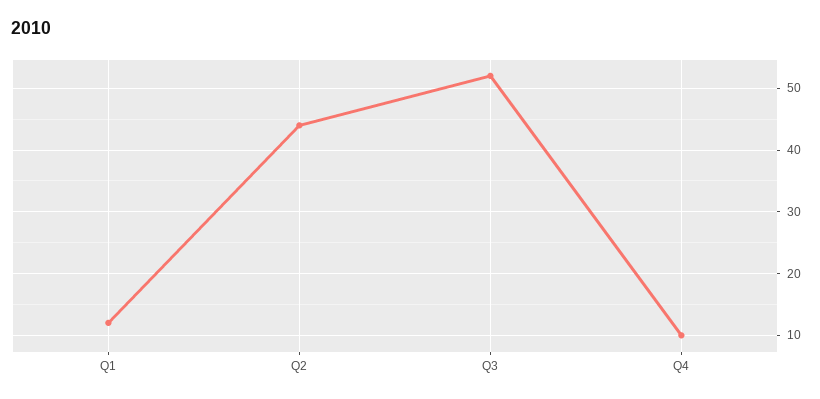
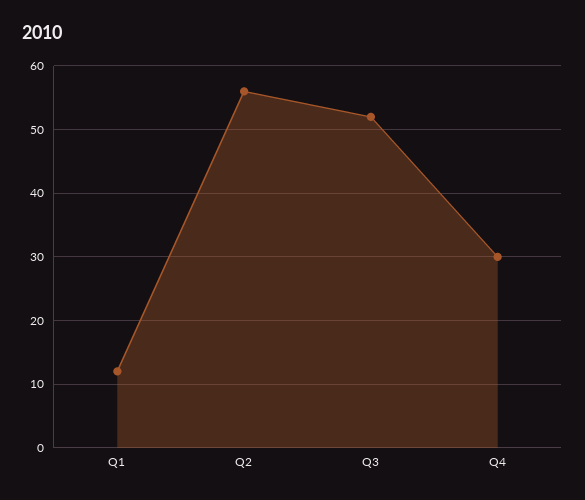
Q2: 44 -> 56
Q4: 10 -> 30

